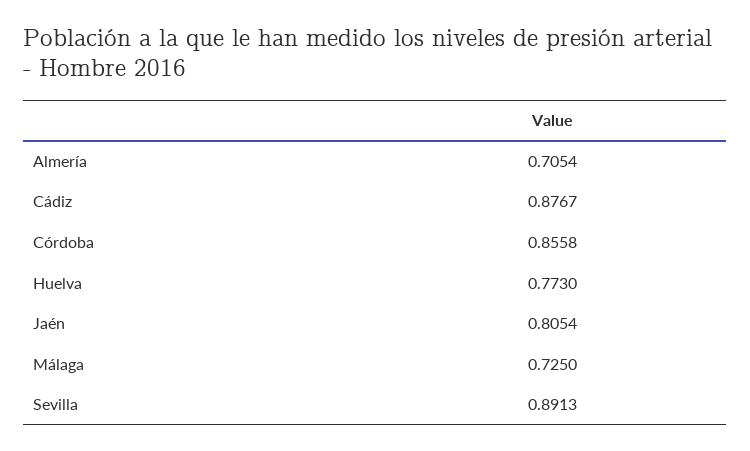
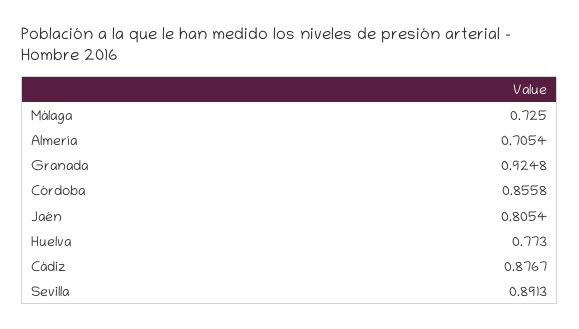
Granada: none -> 0.9248

